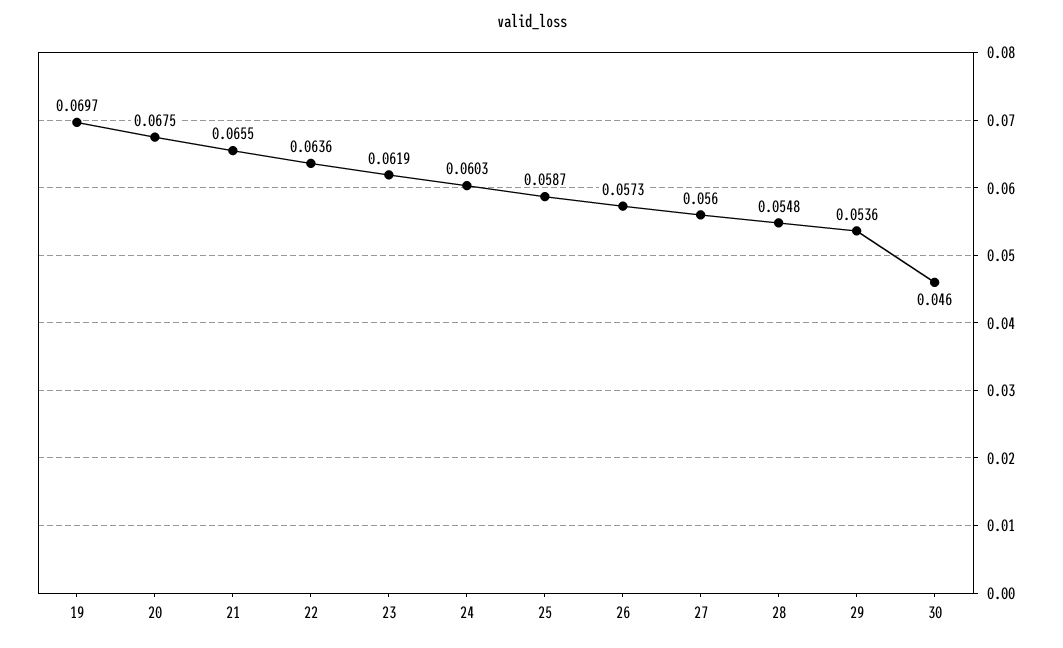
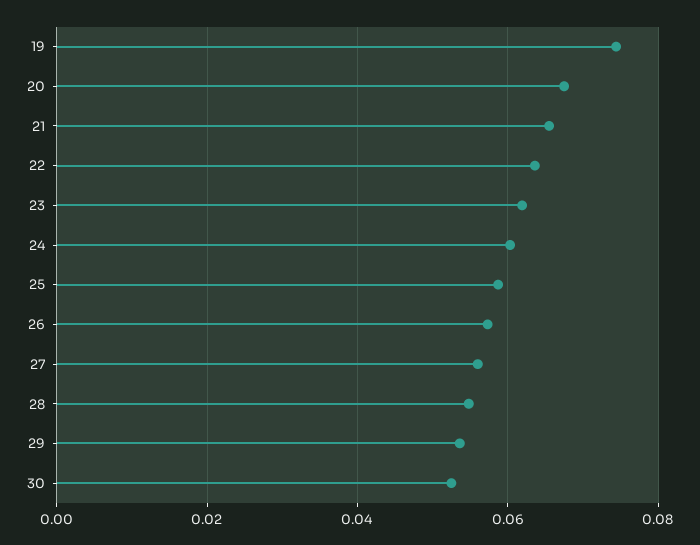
19: 0.0697 -> 0.074
30: 0.046 -> 0.052

